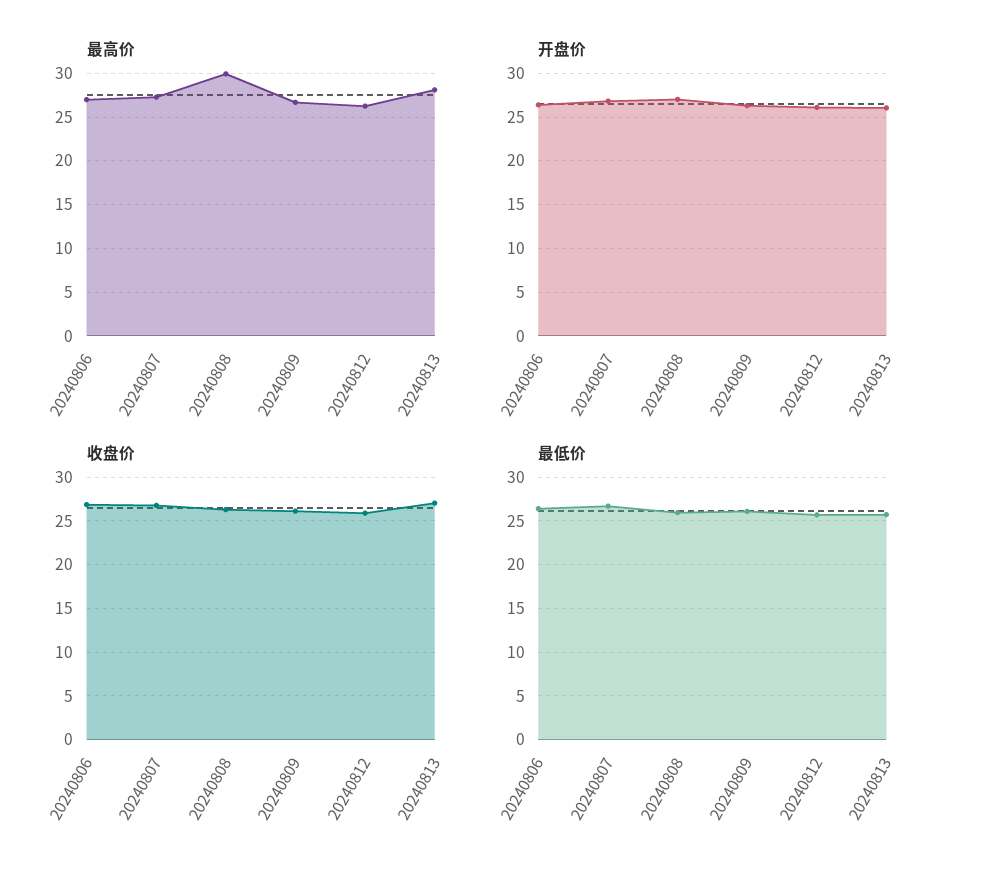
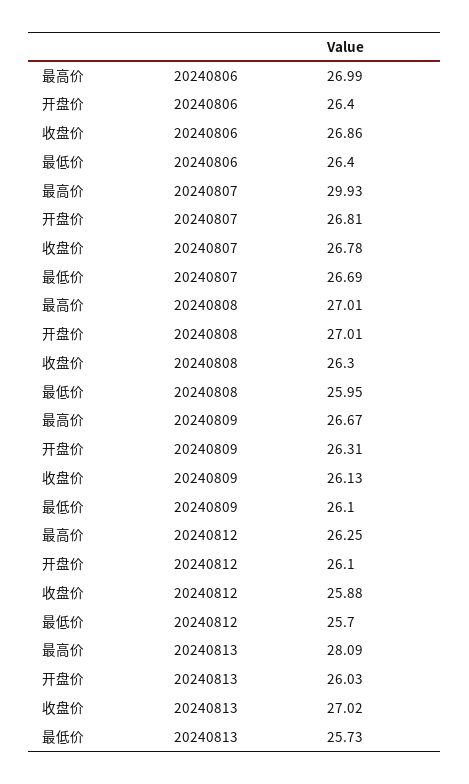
最高价, 20240807: 27 -> 29.93
最高价, 20240808: 30 -> 27.01

